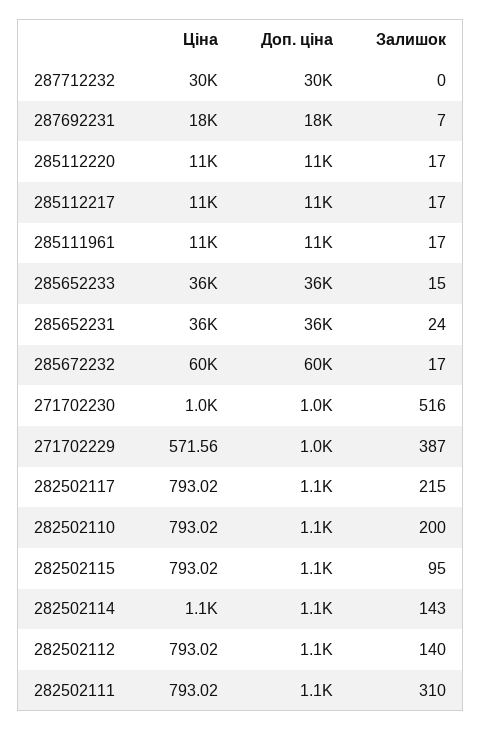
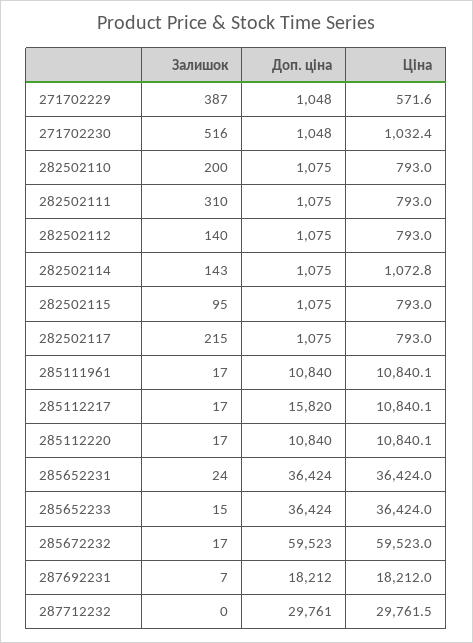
Доп. ціна, 285112217: 11000 -> 15820

